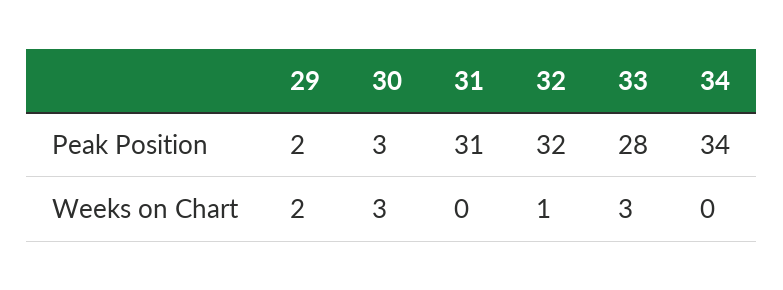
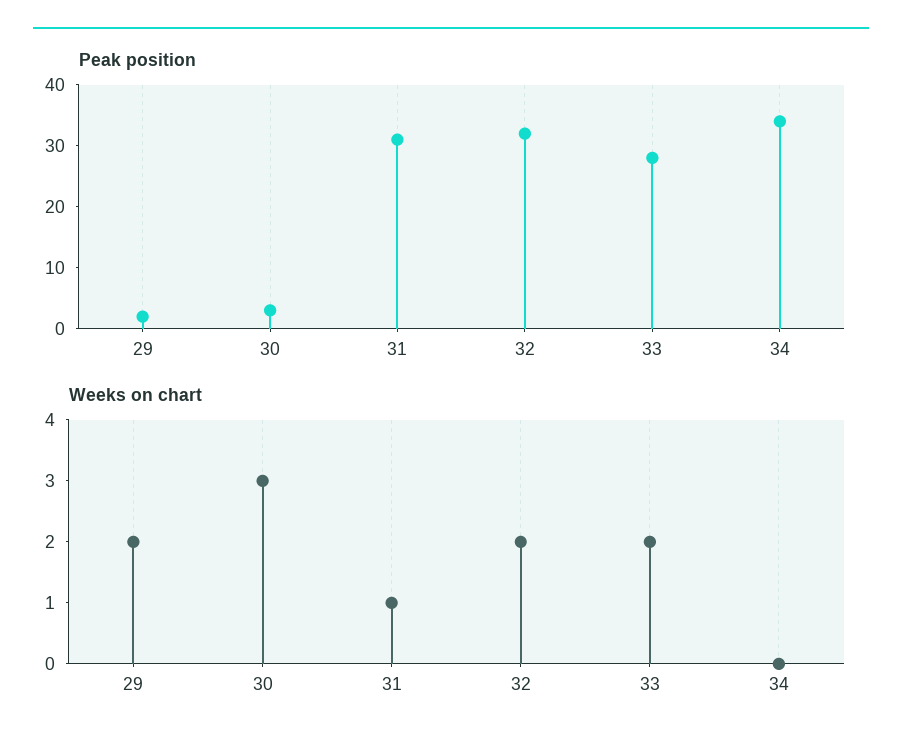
Weeks on Chart, 31: 0 -> 1
Weeks on Chart, 32: 1 -> 2
Weeks on Chart, 33: 3 -> 2

